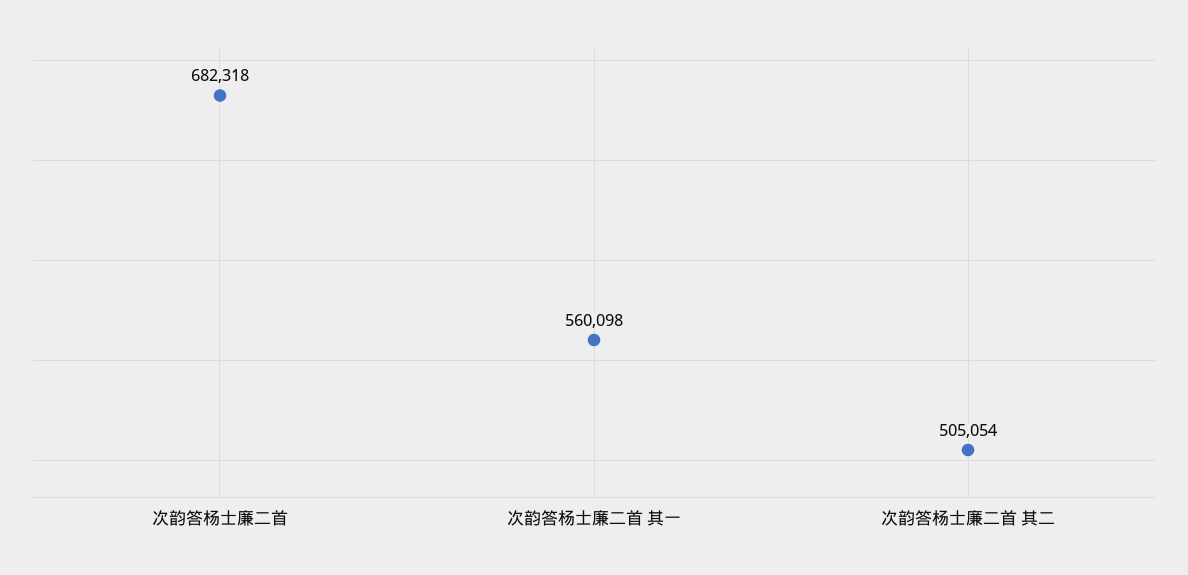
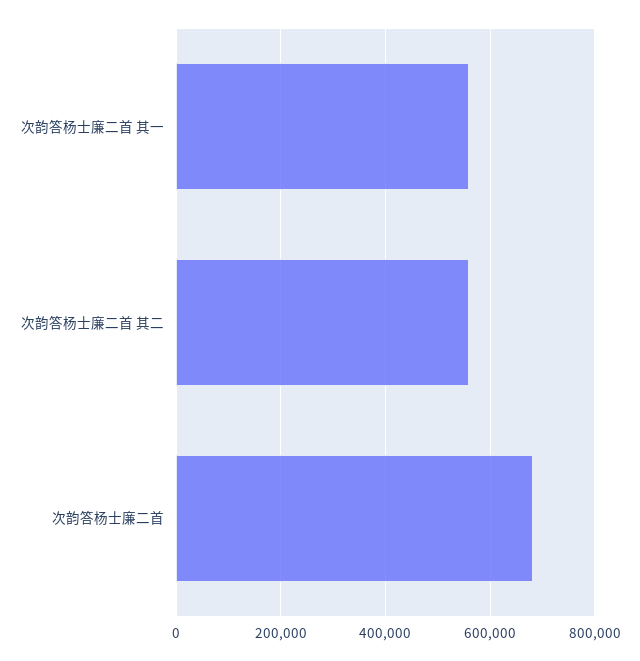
次韵答杨士廉二首 其二: 505054 -> 560000

